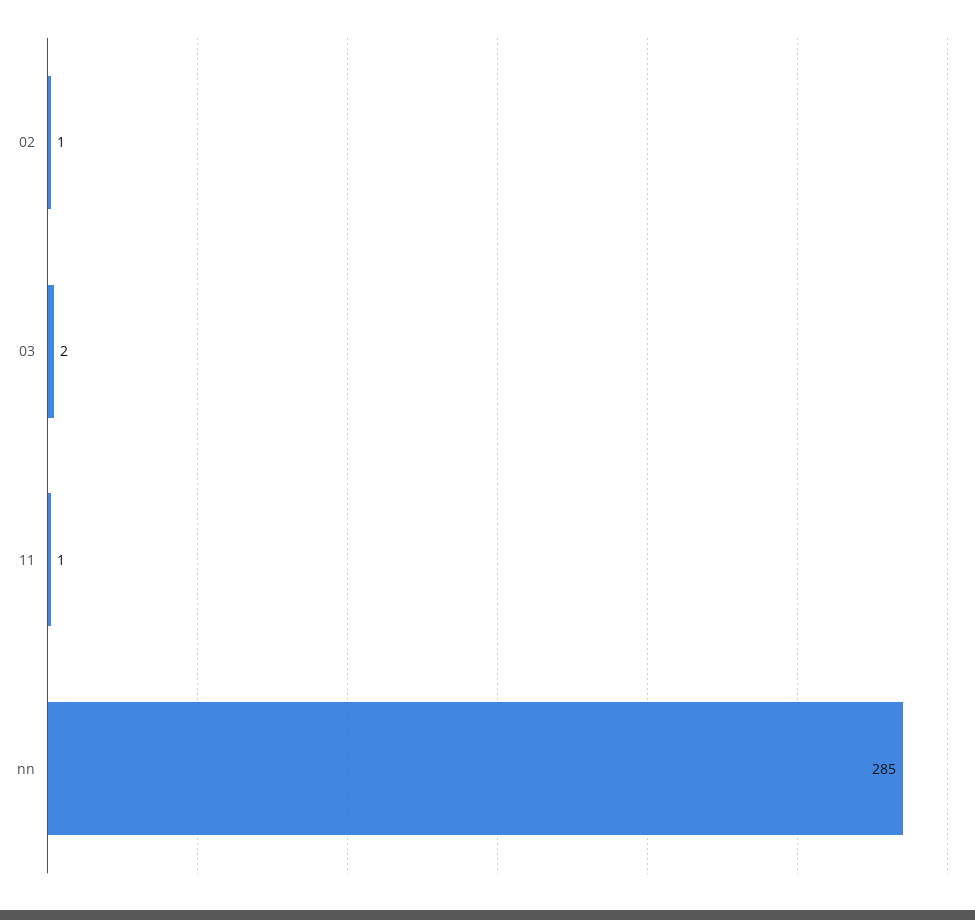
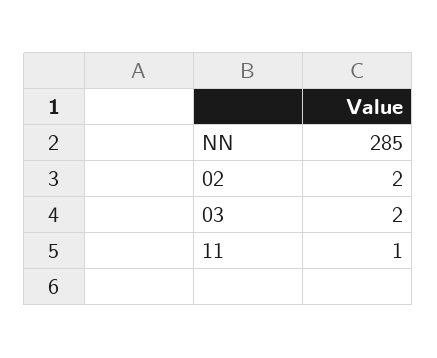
02: 1 -> 2

